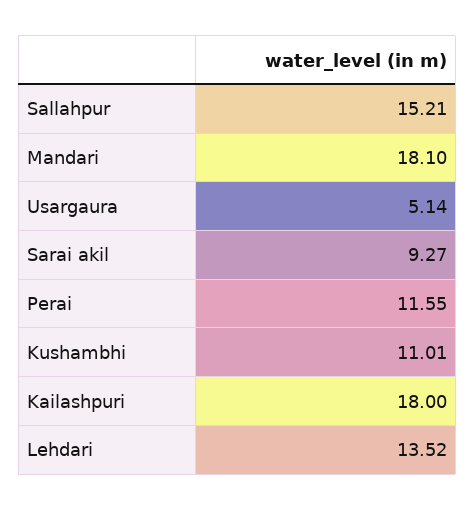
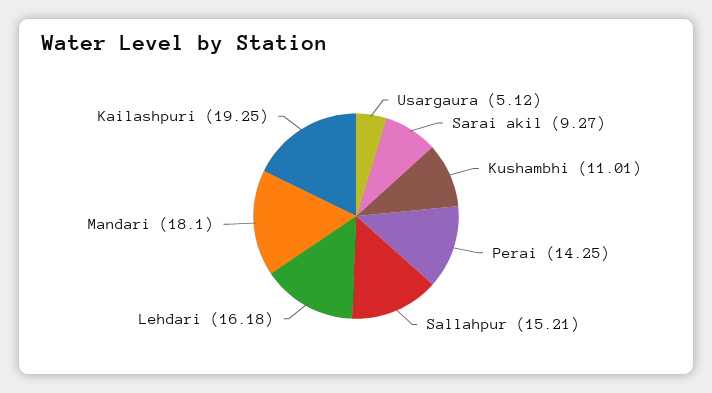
Usargaura: 5.14 -> 5.12
Perai: 11.55 -> 14.25
Kailashpuri: 18 -> 19.25
Lehdari: 13.52 -> 16.18

